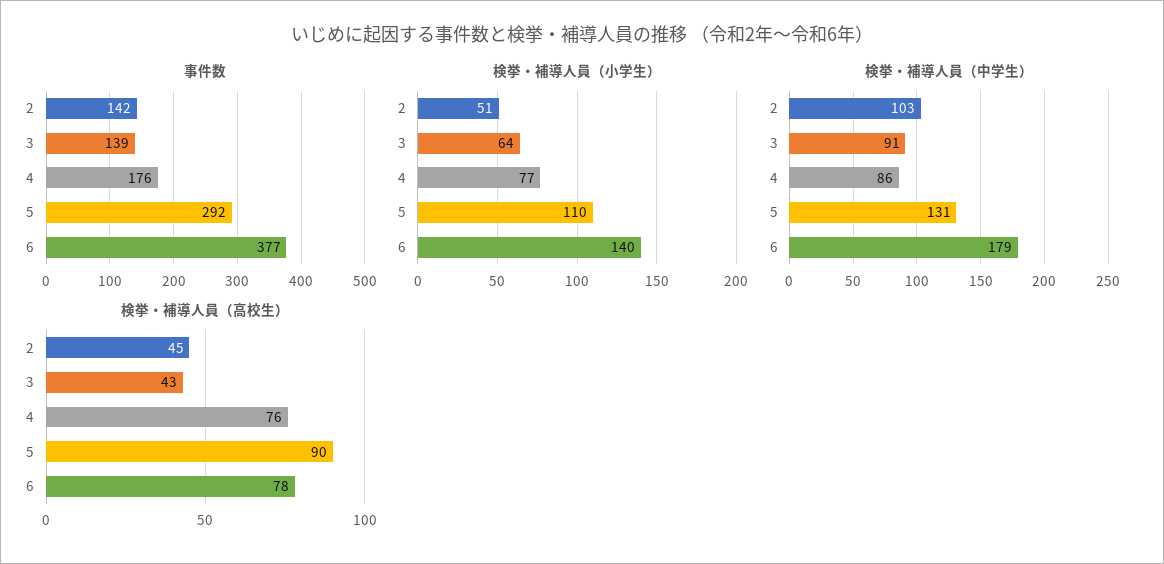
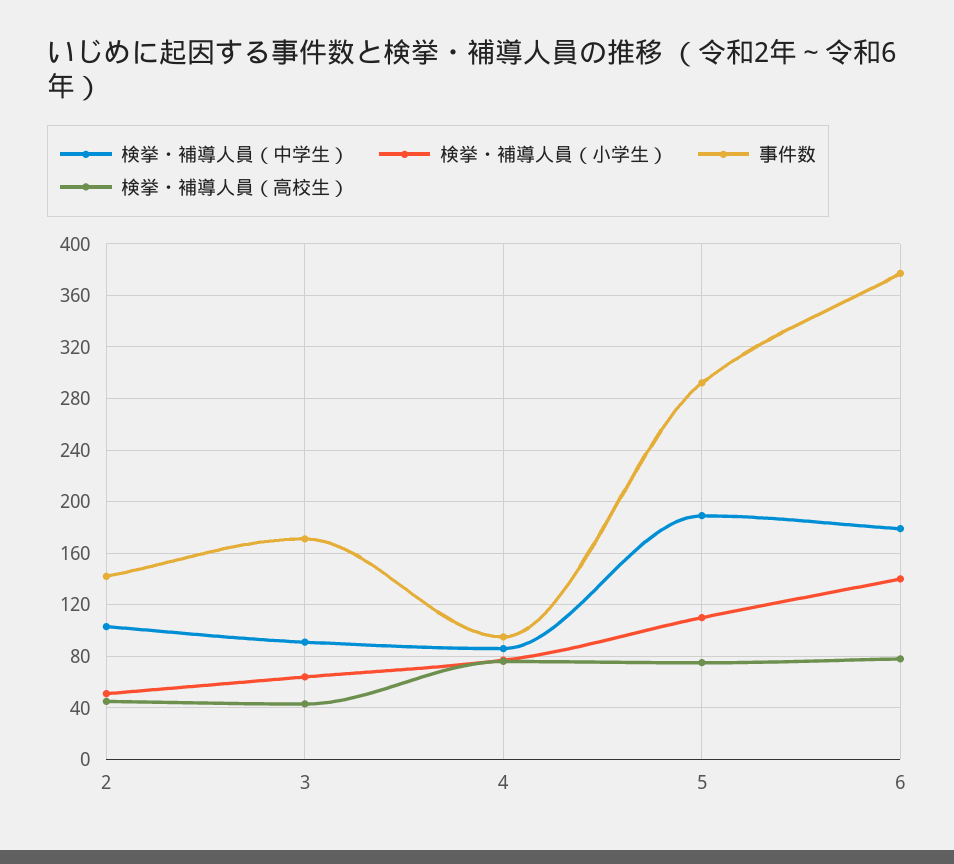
事件数, 3: 139 -> 170
事件数, 4: 176 -> 95
検挙・補導人員（中学生）, 5: 131 -> 190
検挙・補導人員（高校生）, 5: 90 -> 75

